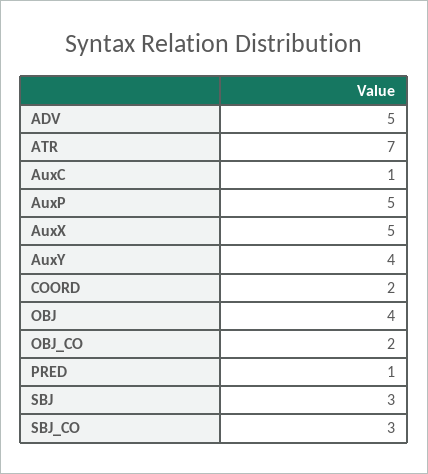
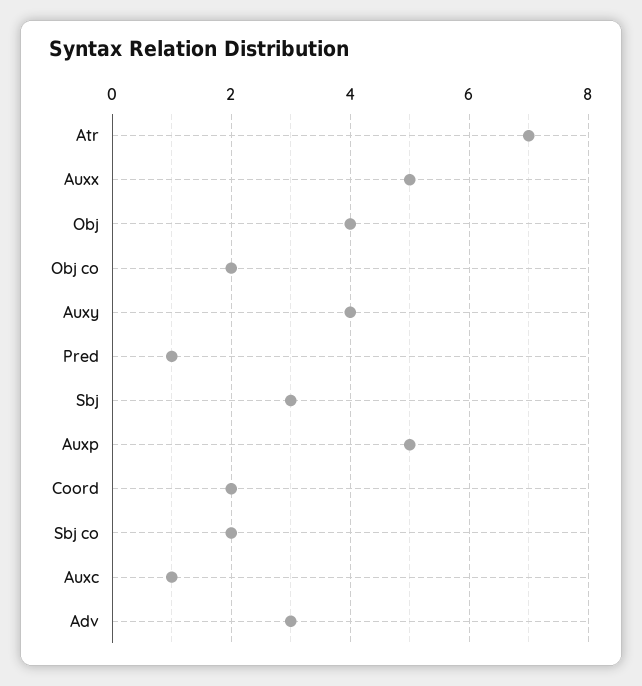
ADV: 5 -> 3
SBJ_CO: 3 -> 2

